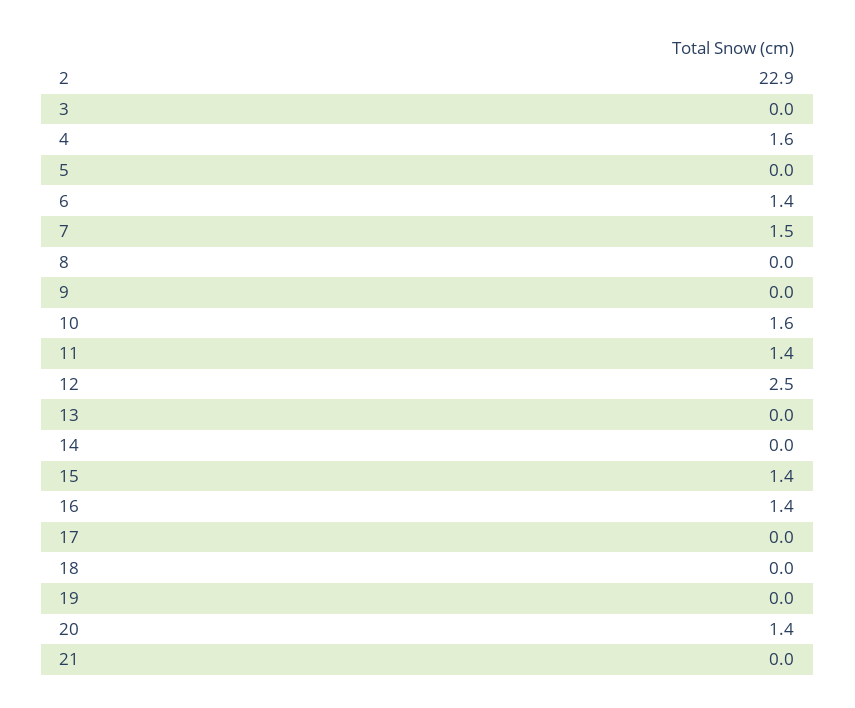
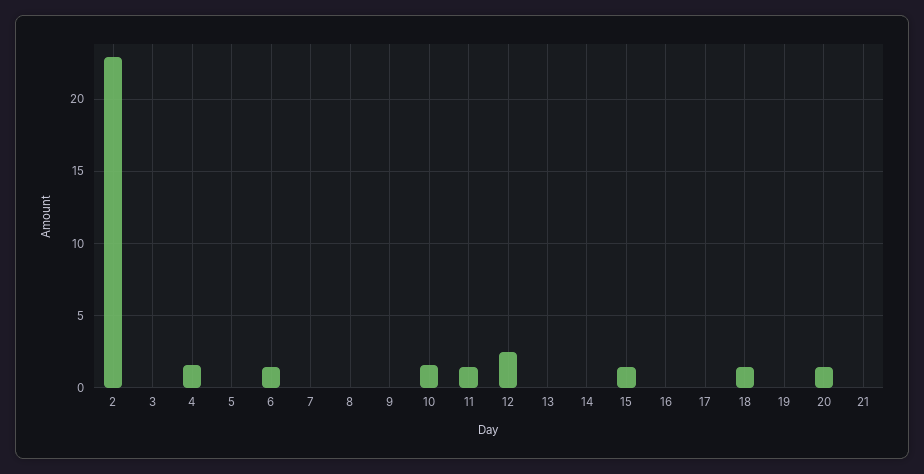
7: 1.5 -> 0
16: 1.4 -> 0
18: 0 -> 1.5

